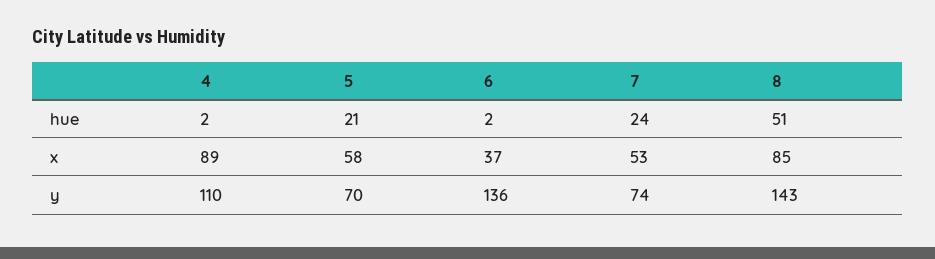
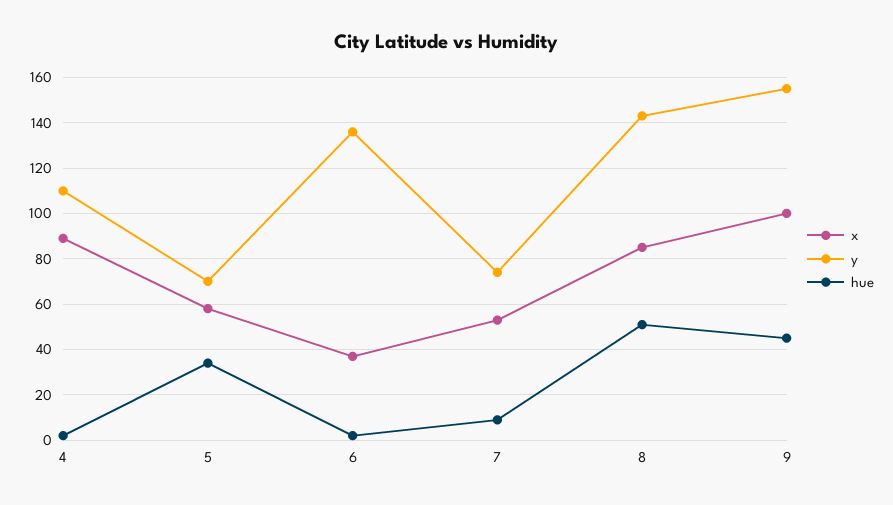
hue, 5: 21 -> 35
hue, 7: 24 -> 10
x, 9: none -> 100
y, 9: none -> 155
hue, 9: none -> 45

